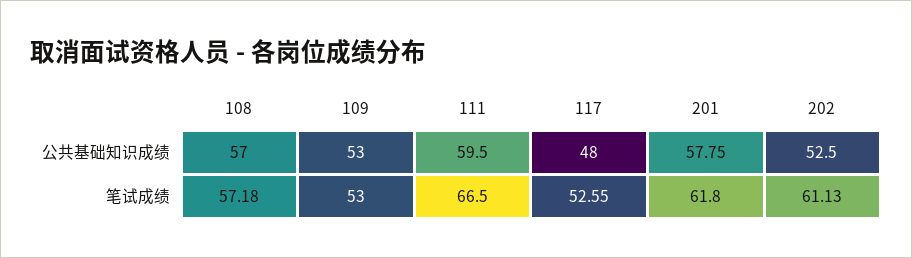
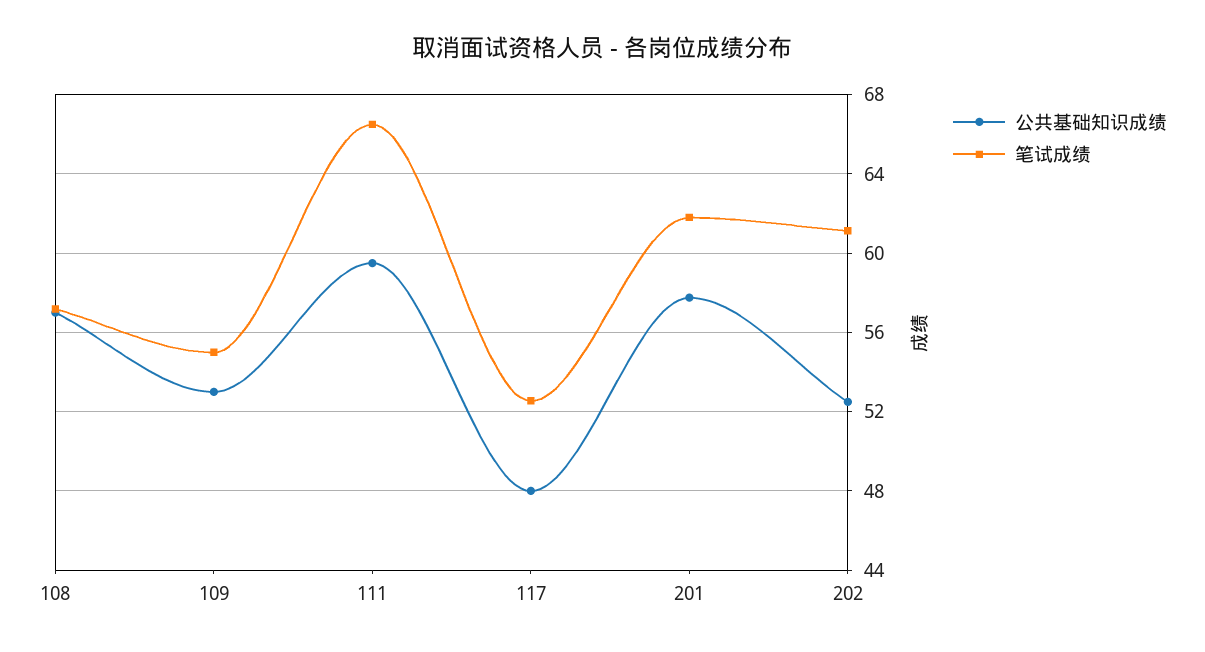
笔试成绩, 109: 53 -> 55

